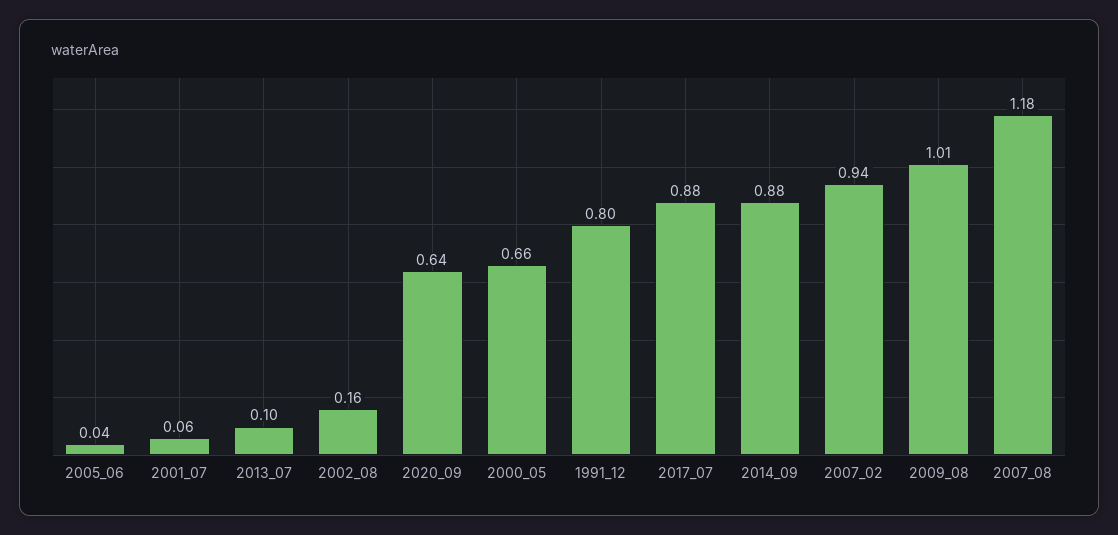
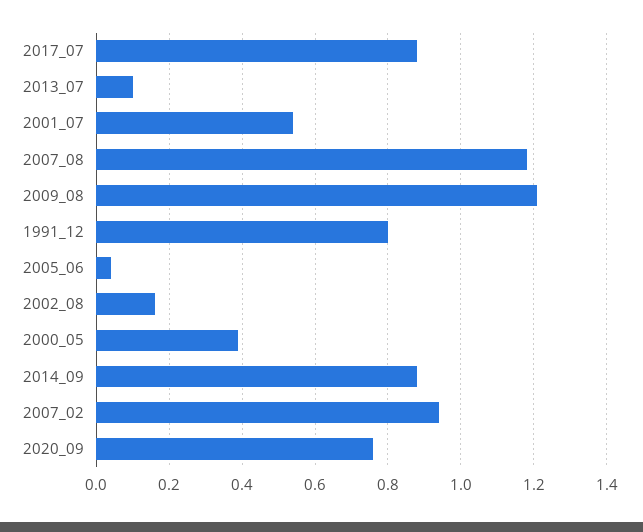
2001_07: 0.06 -> 0.55
2020_09: 0.64 -> 0.75
2000_05: 0.66 -> 0.4
2009_08: 1.01 -> 1.2

